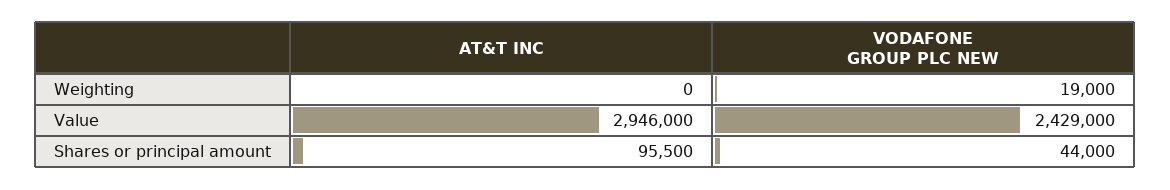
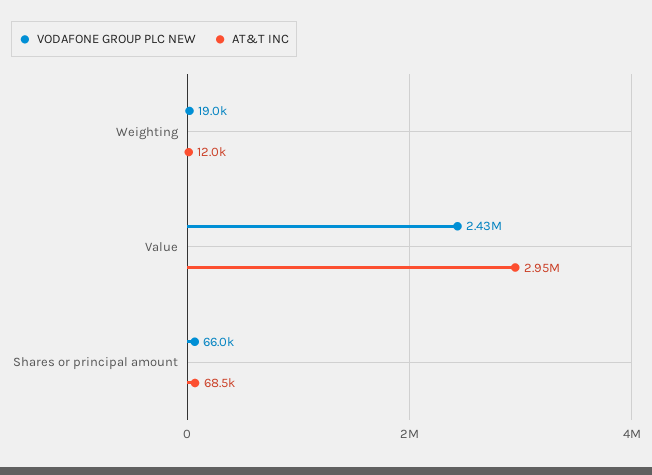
AT&T INC, Weighting: 0 -> 12000
AT&T INC, Shares or principal amount: 95500 -> 68500
VODAFONE GROUP PLC NEW, Shares or principal amount: 44000 -> 66000

